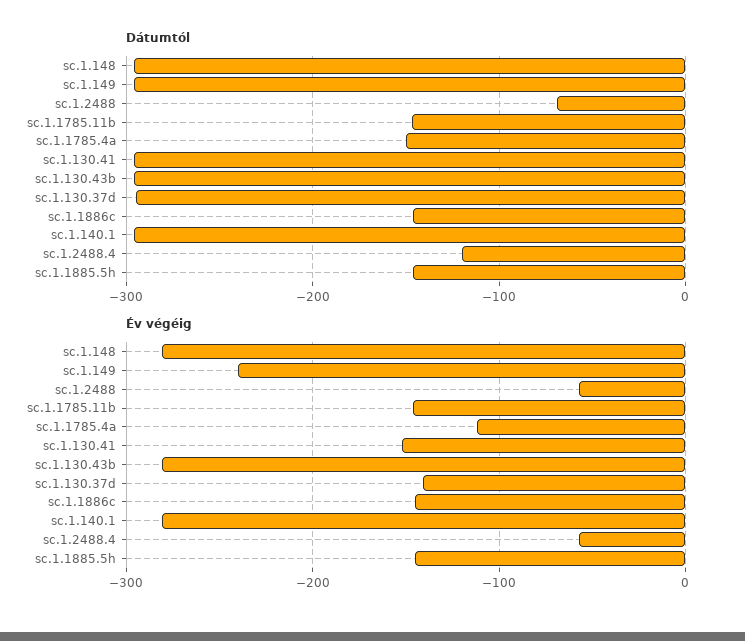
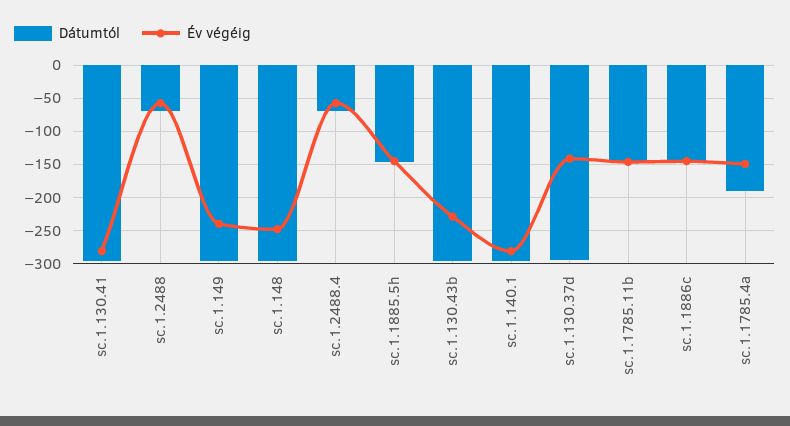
Dátumtól, sc.1.1785.4a: -150 -> -190
Dátumtól, sc.1.2488.4: -120 -> -70
Év végéig, sc.1.148: -280 -> -250
Év végéig, sc.1.1785.4a: -110 -> -150
Év végéig, sc.1.130.41: -150 -> -280
Év végéig, sc.1.130.43b: -280 -> -230

